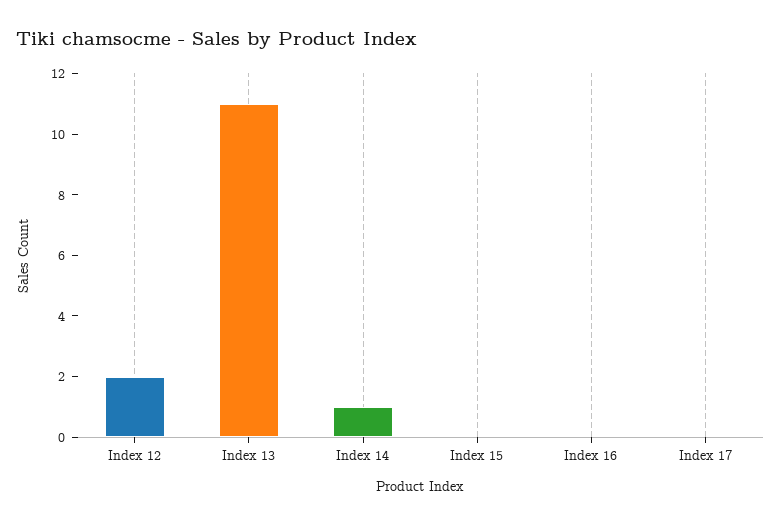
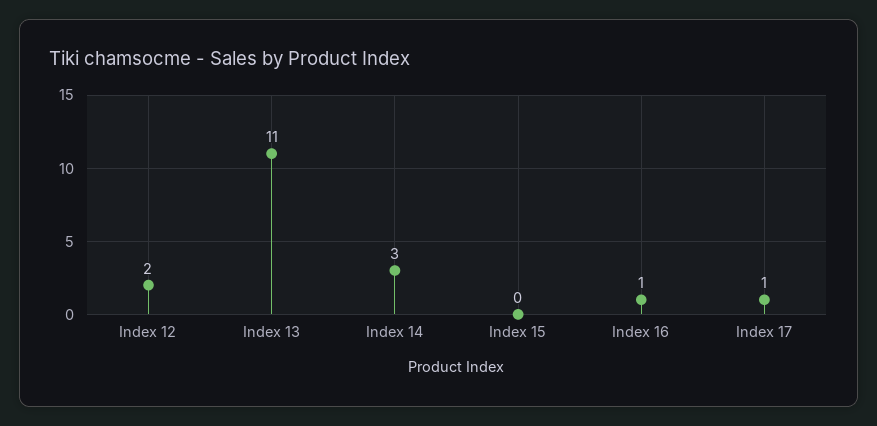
Index 14: 1 -> 3
Index 16: 0 -> 1
Index 17: 0 -> 1

